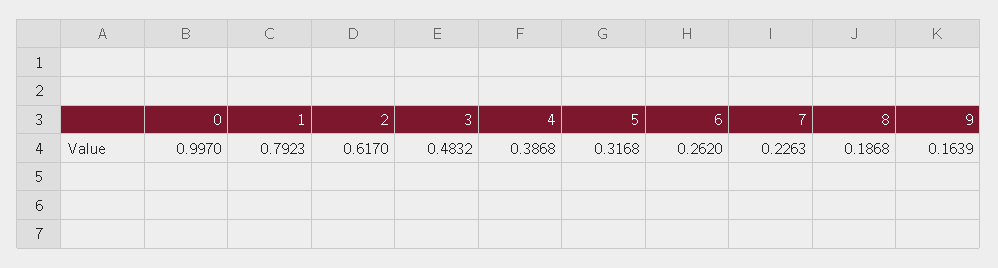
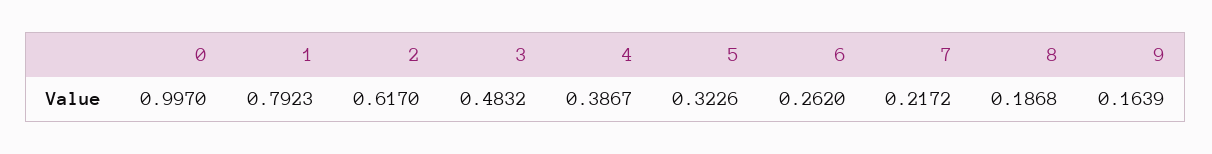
4: 0.3868 -> 0.3867
5: 0.3168 -> 0.3226
7: 0.2263 -> 0.2172

